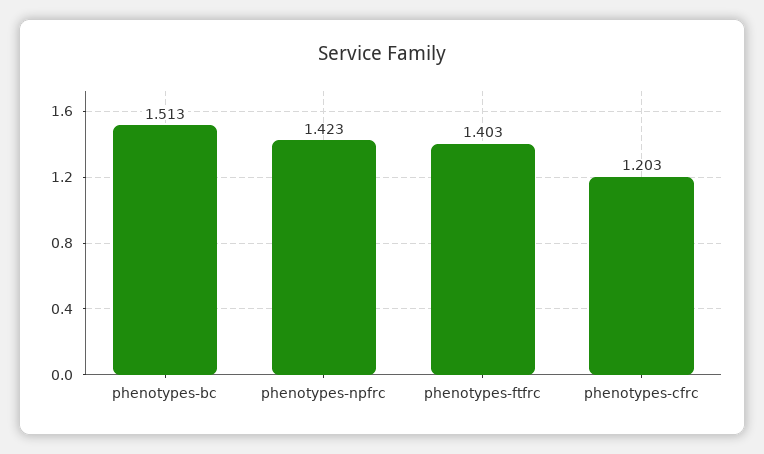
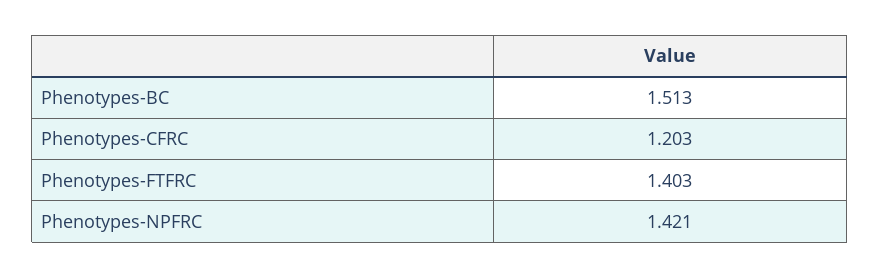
phenotypes-npfrc: 1.423 -> 1.421

